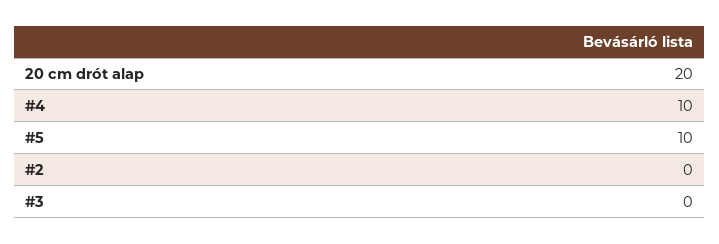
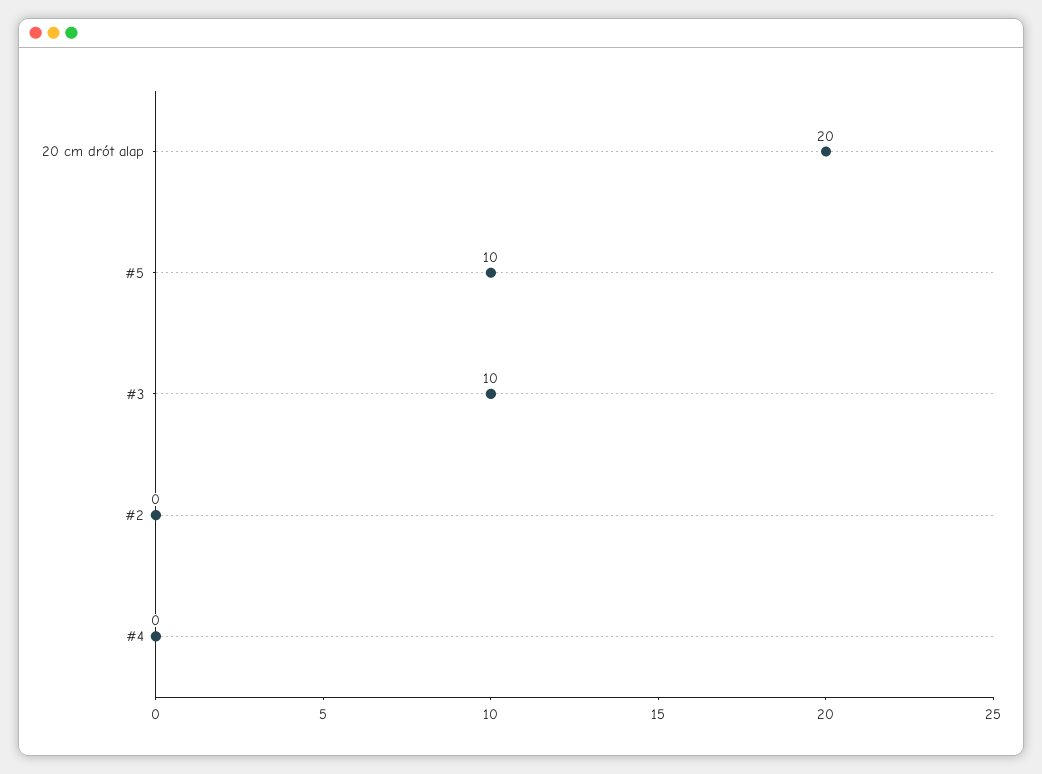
#4: 10 -> 0
#3: 0 -> 10

